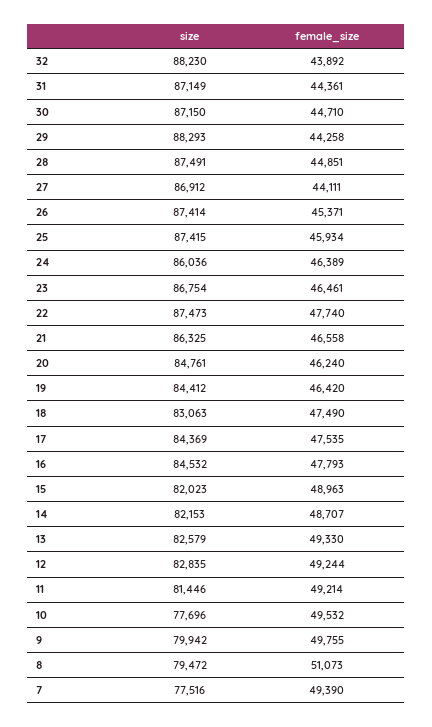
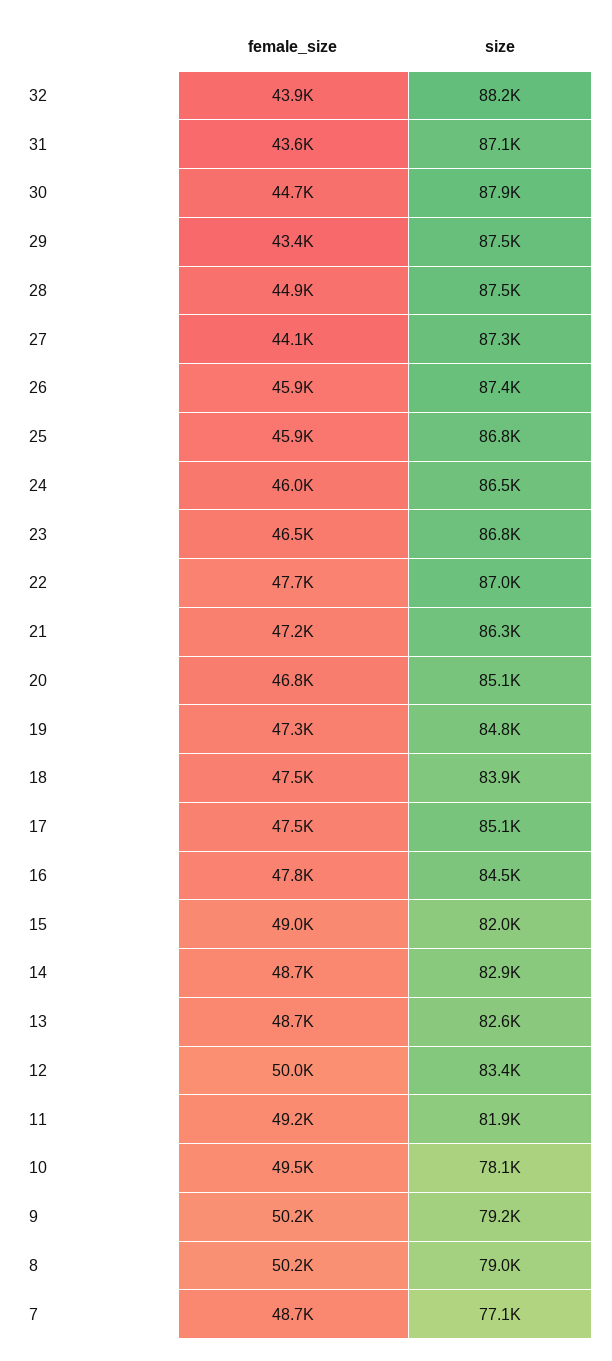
female_size, 31: 44361 -> 43600
size, 30: 87150 -> 87900
size, 29: 88293 -> 87500
female_size, 29: 44258 -> 43400
size, 27: 86912 -> 87300
female_size, 26: 45371 -> 45900
size, 25: 87415 -> 86800
size, 24: 86036 -> 86500
female_size, 24: 46389 -> 46000
size, 22: 87473 -> 87000
female_size, 21: 46558 -> 47200
size, 20: 84761 -> 85100
female_size, 20: 46240 -> 46800
size, 19: 84412 -> 84800
female_size, 19: 46420 -> 47300
size, 18: 83063 -> 83900
size, 17: 84369 -> 85100
size, 14: 82153 -> 82900
female_size, 13: 49330 -> 48700
size, 12: 82835 -> 83400
female_size, 12: 49244 -> 50000
size, 11: 81446 -> 81900
size, 10: 77696 -> 78100
size, 9: 79942 -> 79200
female_size, 9: 49755 -> 50200
size, 8: 79472 -> 79000
female_size, 8: 51073 -> 50200
size, 7: 77516 -> 77100
female_size, 7: 49390 -> 48700

